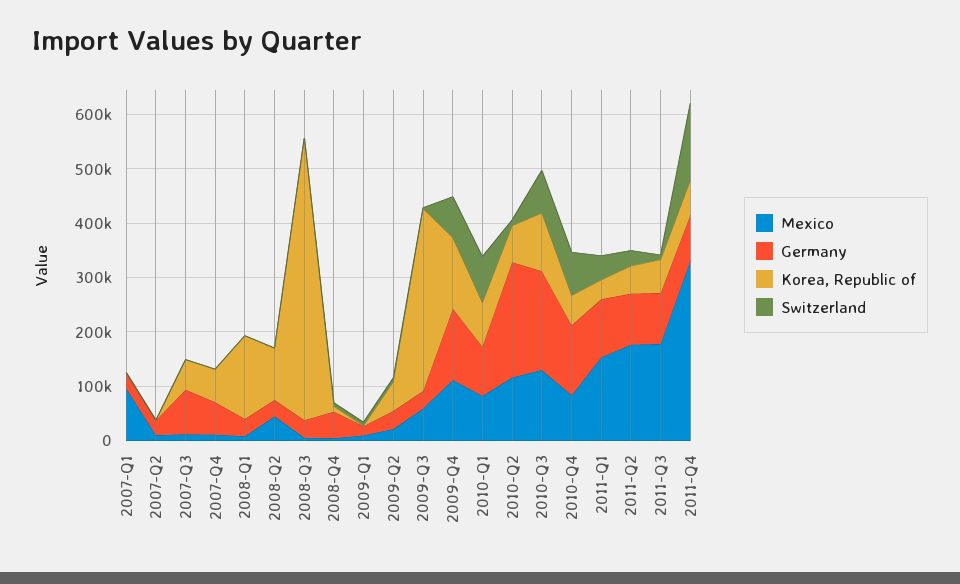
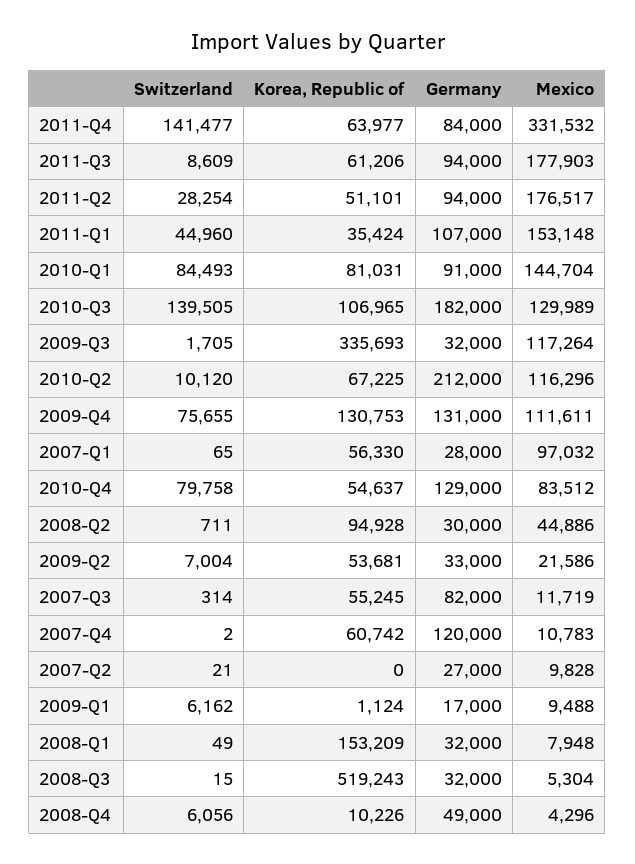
Korea, Republic of, 2007-Q1: 0 -> 56330
Germany, 2007-Q4: 60000 -> 120000
Mexico, 2009-Q3: 60000 -> 117264
Mexico, 2010-Q1: 80000 -> 144704
Switzerland, 2010-Q3: 80000 -> 139505

